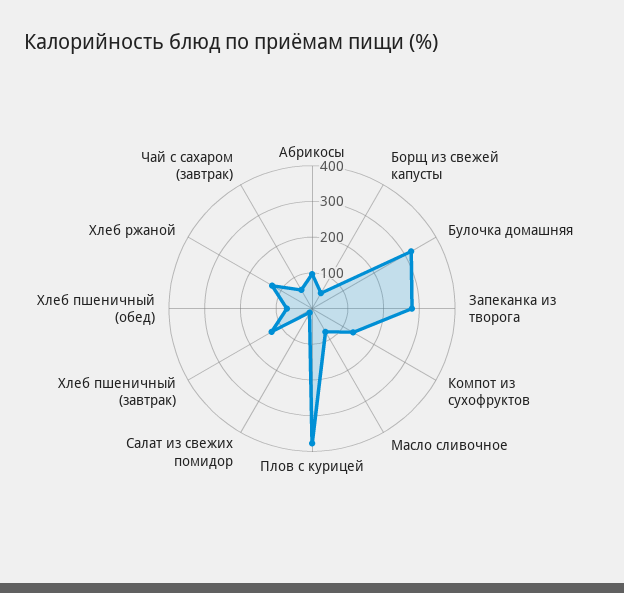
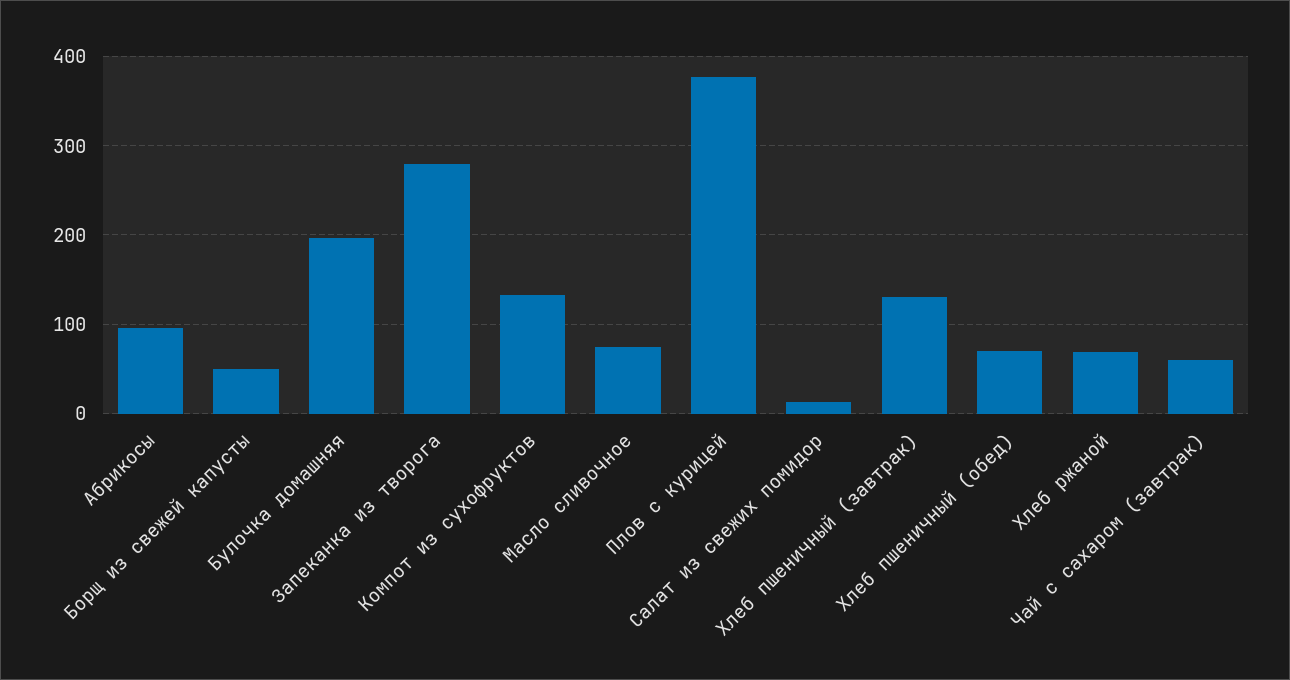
Булочка домашняя: 325 -> 200
Хлеб ржаной: 125 -> 70

